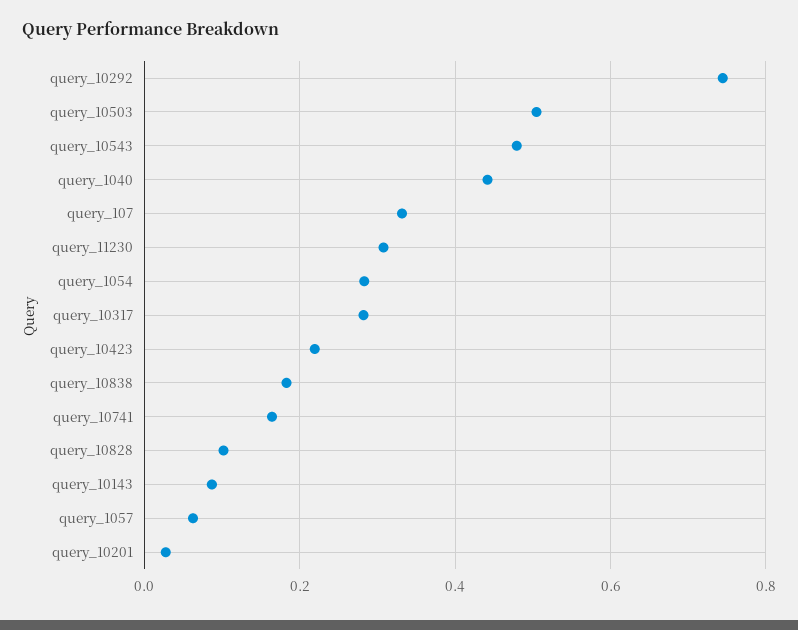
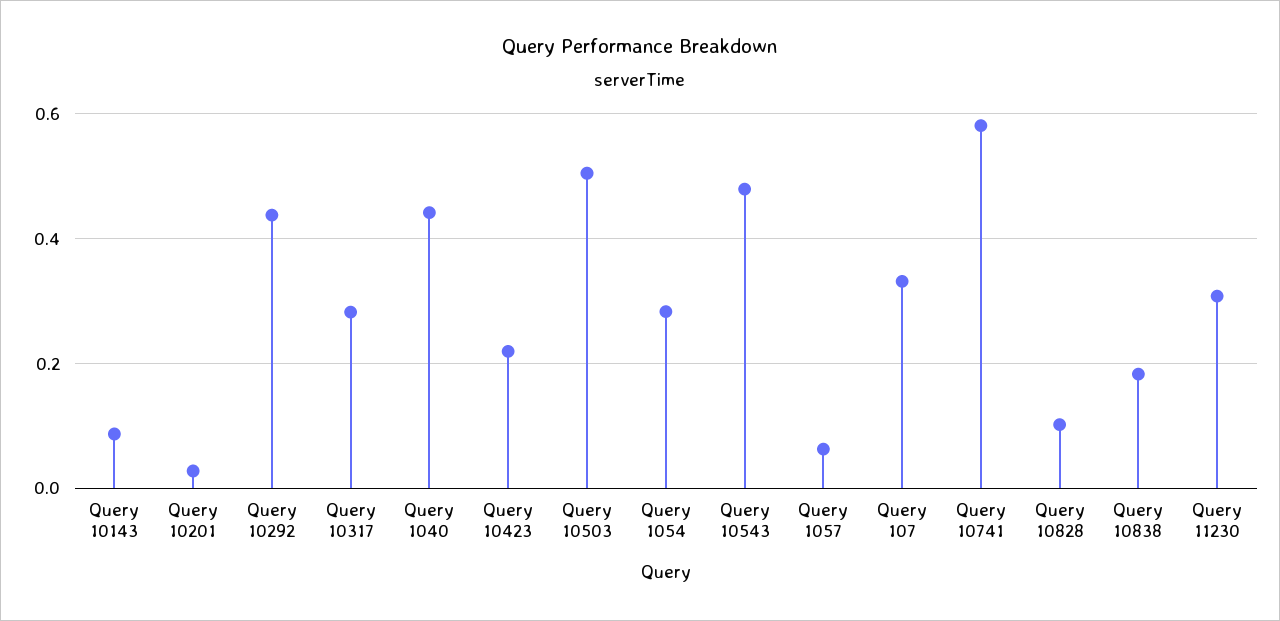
query_10292: 0.74 -> 0.44
query_10741: 0.16 -> 0.58

